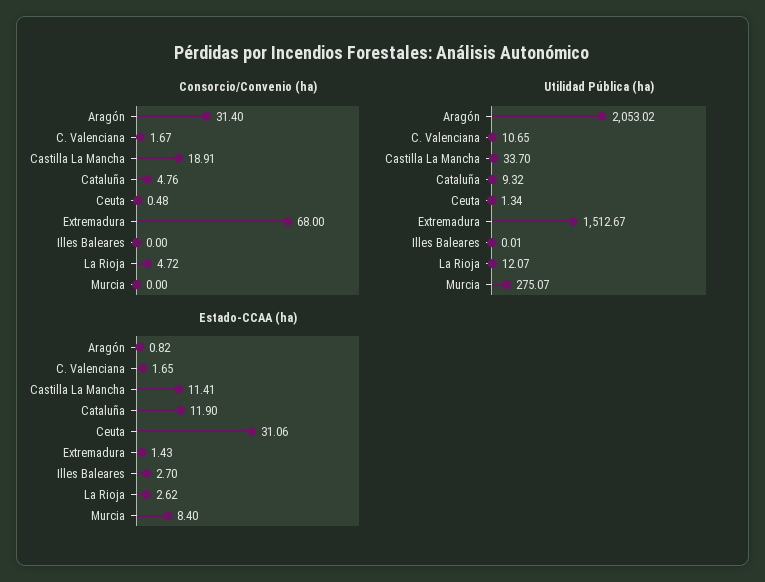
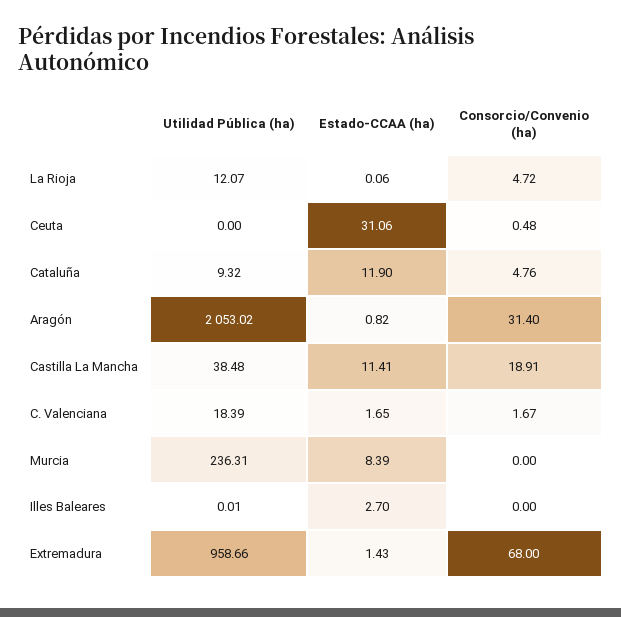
Utilidad Pública (ha), C. Valenciana: 10.65 -> 18.39
Utilidad Pública (ha), Castilla La Mancha: 33.7 -> 38.48
Utilidad Pública (ha), Ceuta: 1.34 -> 0
Utilidad Pública (ha), Extremadura: 1512.67 -> 958.66
Utilidad Pública (ha), Murcia: 275.07 -> 236.31
Estado-CCAA (ha), La Rioja: 2.62 -> 0.06
Estado-CCAA (ha), Murcia: 8.4 -> 8.39

